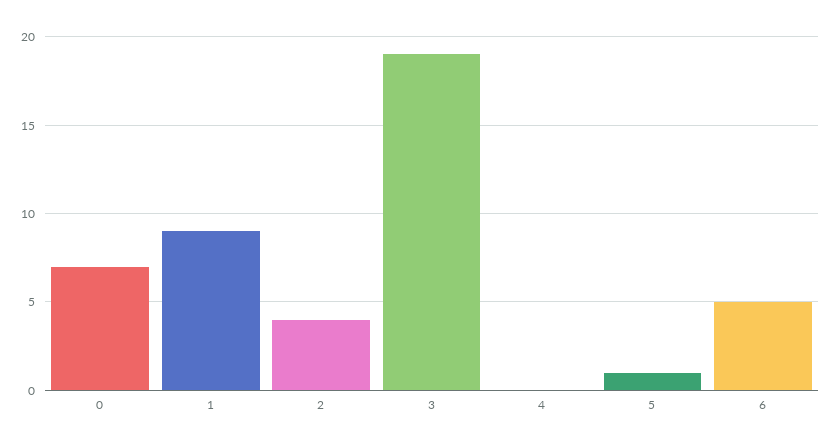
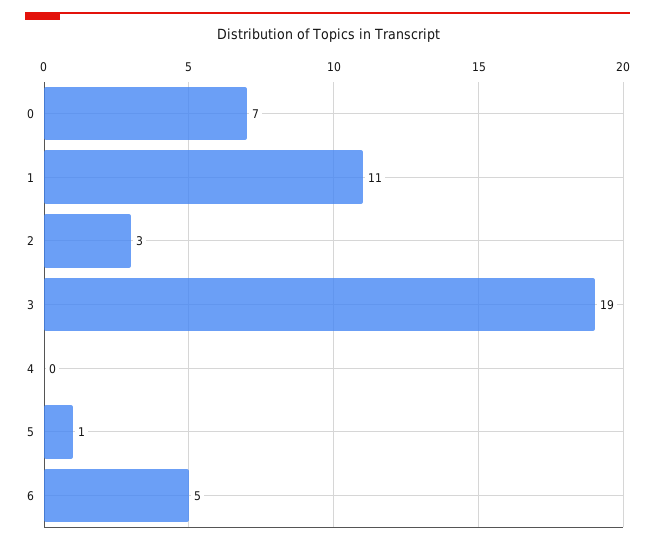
1: 9 -> 11
2: 4 -> 3

